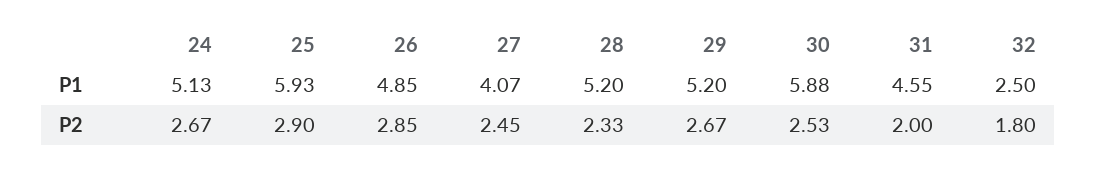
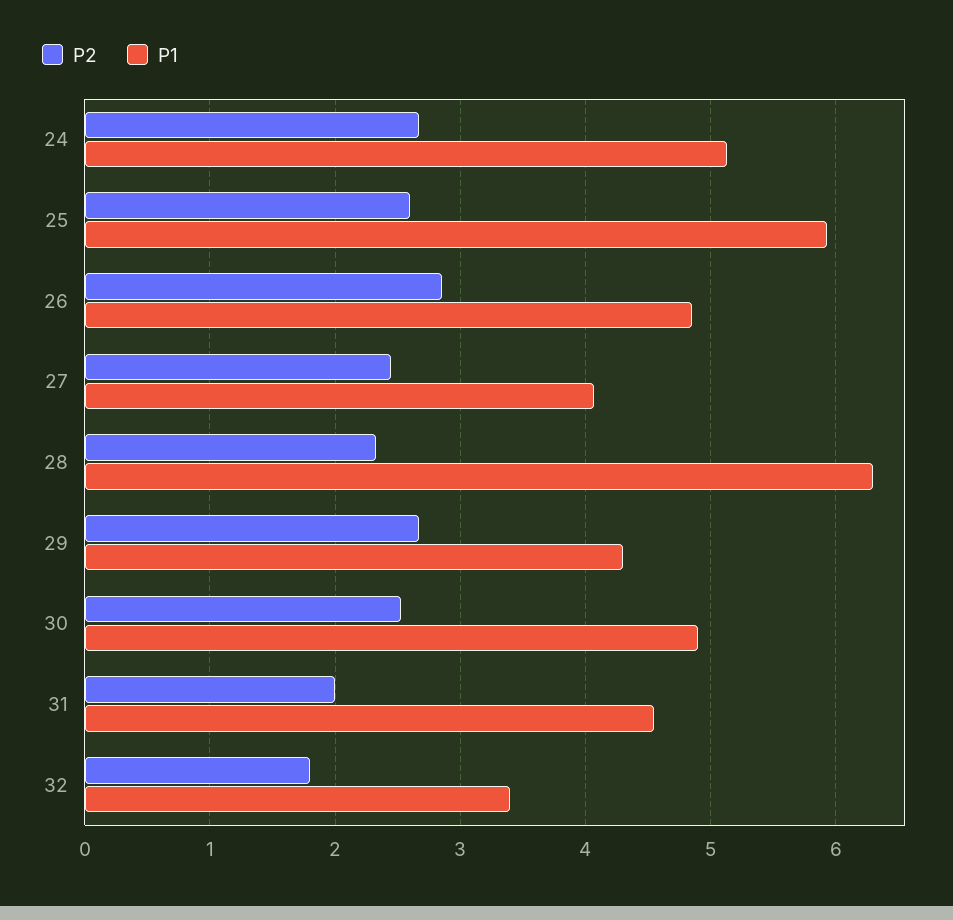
P1, 28: 5.2 -> 6.3
P1, 29: 5.2 -> 4.3
P1, 30: 5.88 -> 4.9
P1, 32: 2.5 -> 3.4
P2, 25: 2.9 -> 2.6

